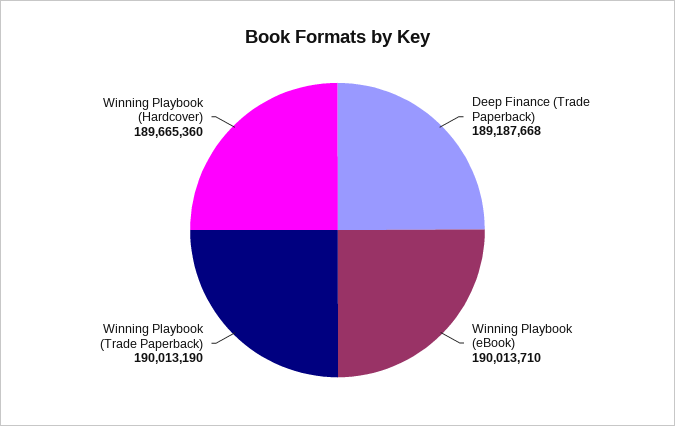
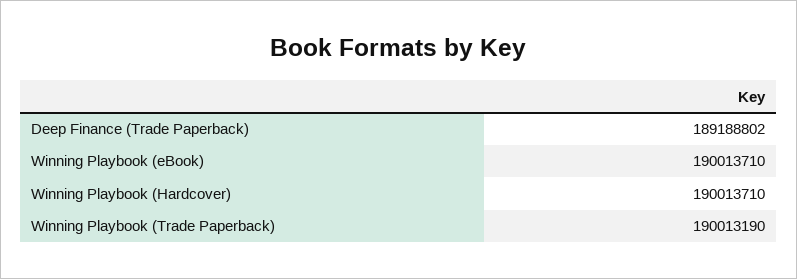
Deep Finance (Trade Paperback): 189187668 -> 189188802
Winning Playbook (Hardcover): 189665360 -> 190013710

